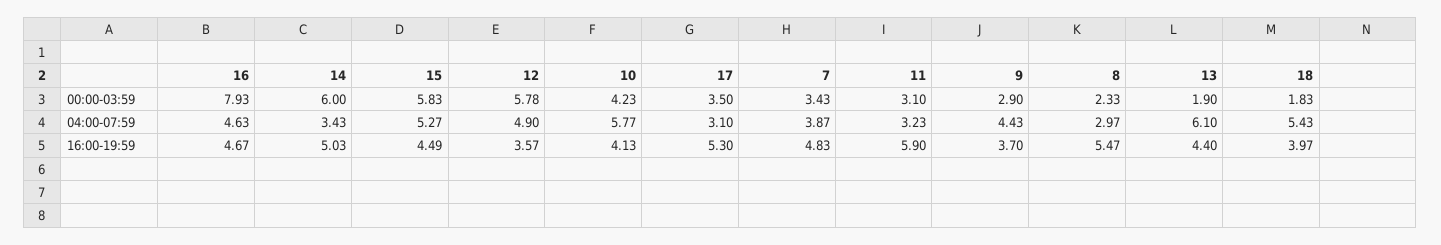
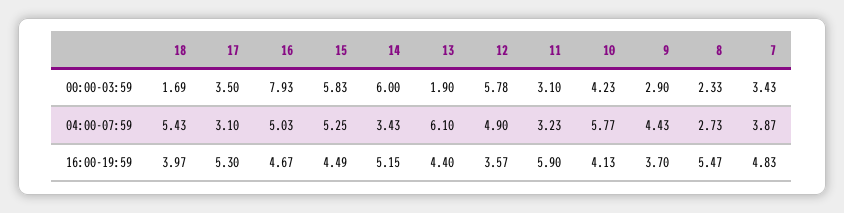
18, 00:00-03:59: 1.83 -> 1.69
16, 04:00-07:59: 4.63 -> 5.03
15, 04:00-07:59: 5.27 -> 5.25
8, 04:00-07:59: 2.97 -> 2.73
14, 16:00-19:59: 5.03 -> 5.15

